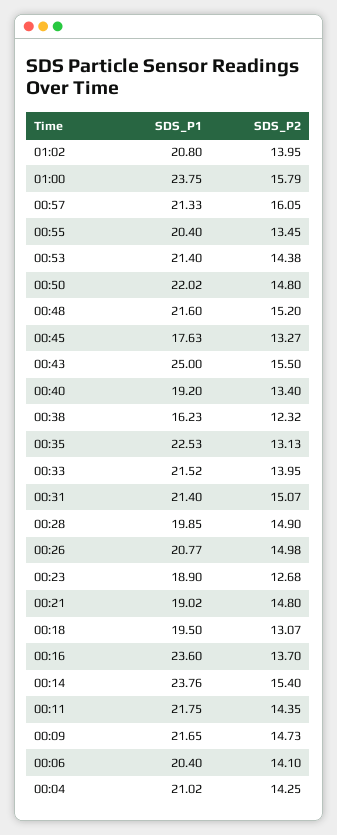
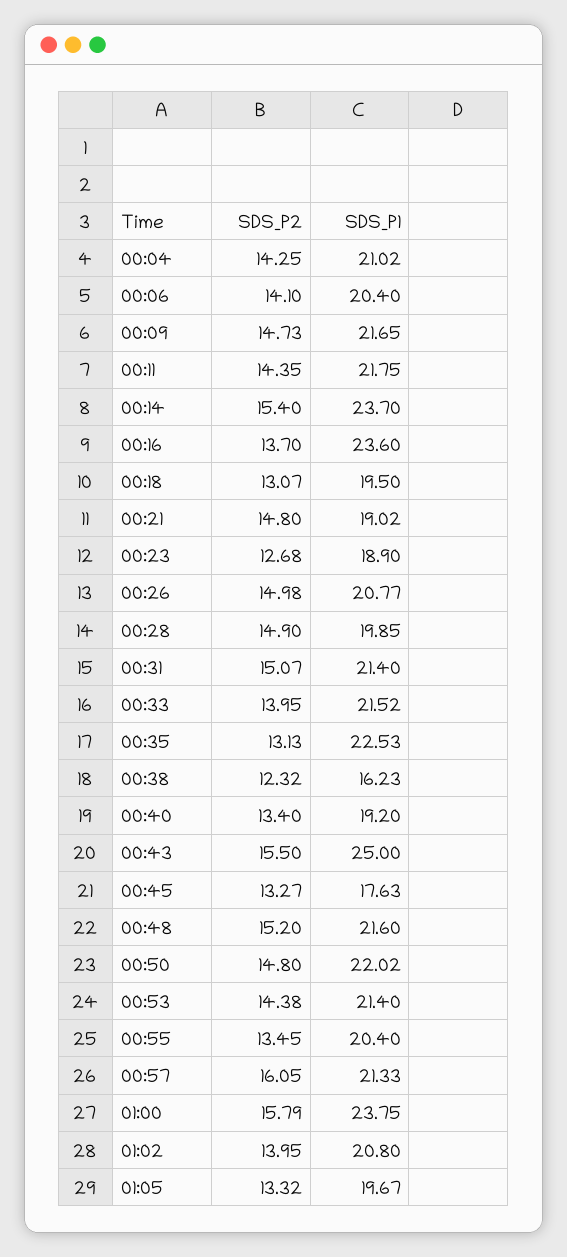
SDS_P1, 00:14: 23.76 -> 23.7
SDS_P2, 01:05: none -> 13.32
SDS_P1, 01:05: none -> 19.67

